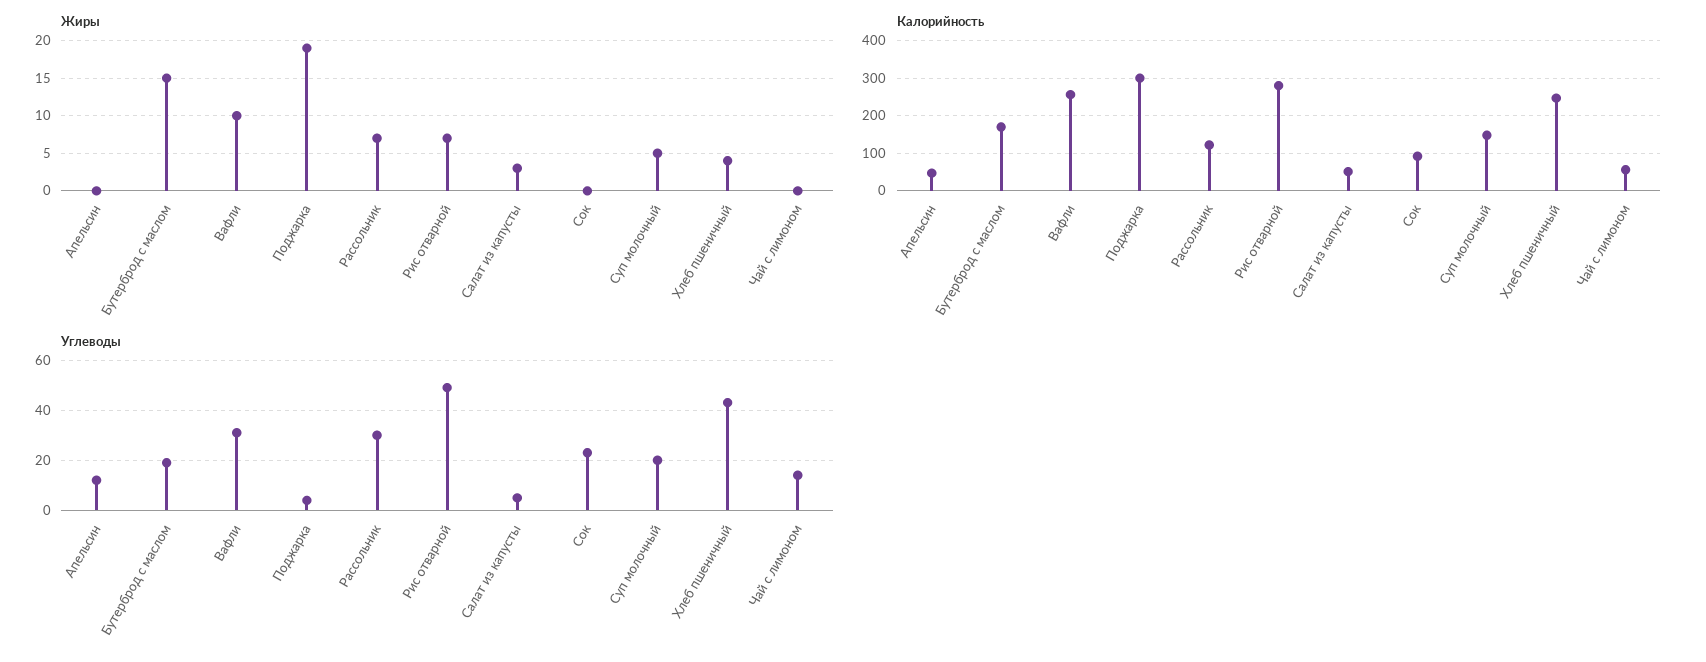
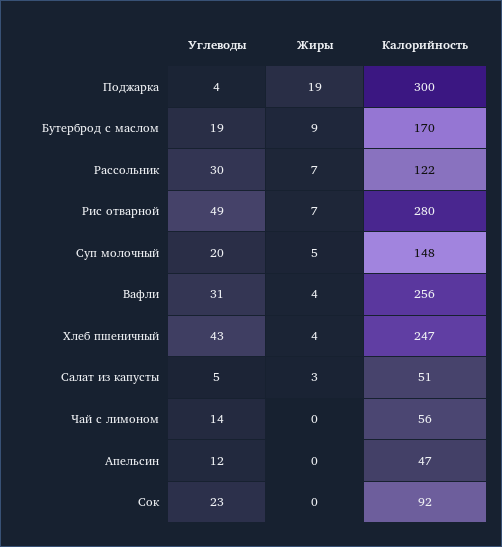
Жиры, Бутерброд с маслом: 15 -> 9
Жиры, Вафли: 10 -> 4

